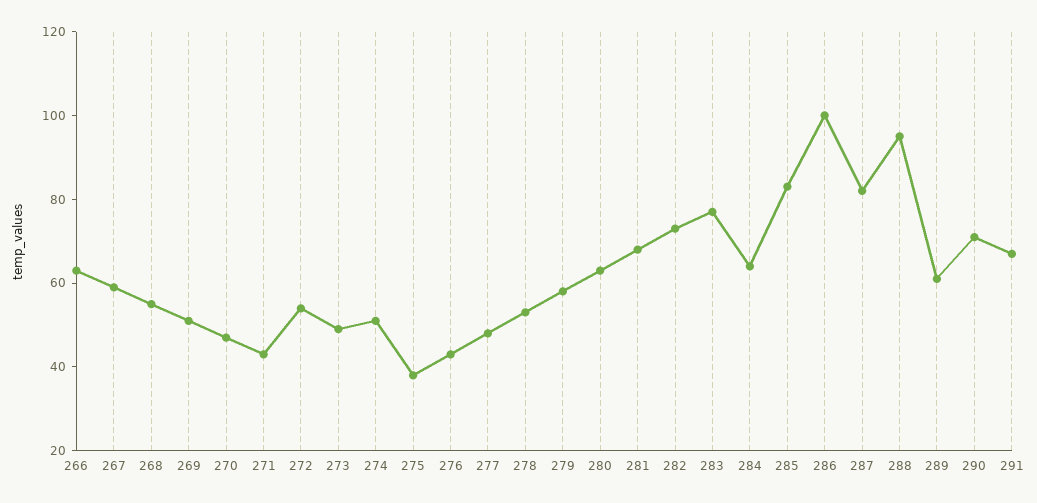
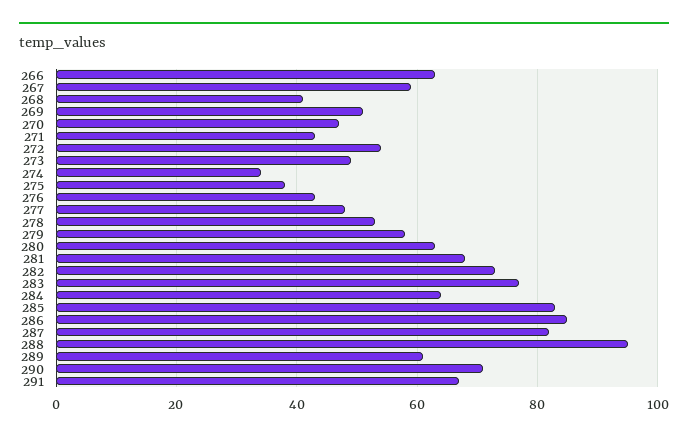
268: 55 -> 40
274: 50 -> 35
286: 100 -> 85

